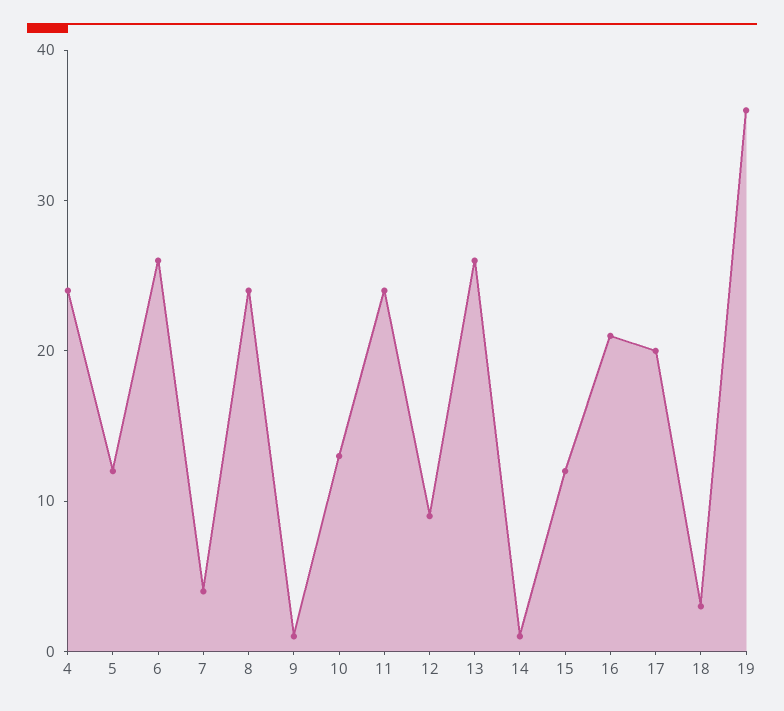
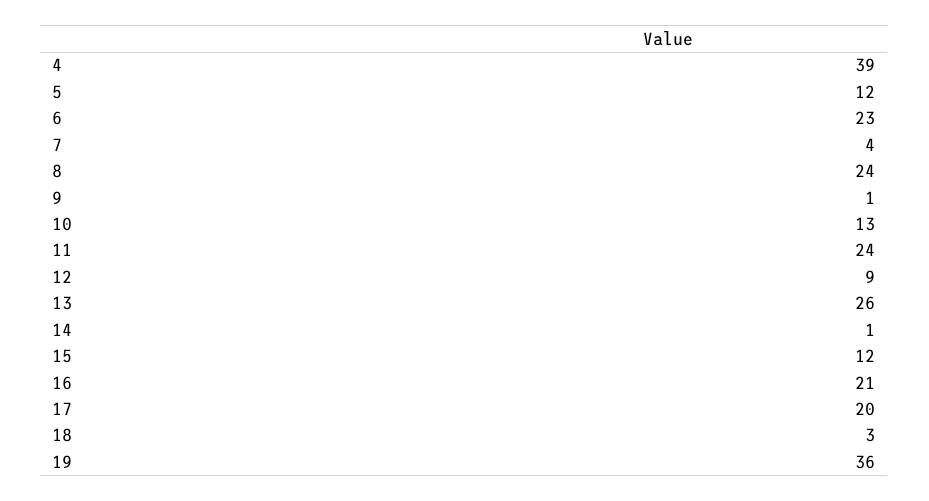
4: 24 -> 39
6: 26 -> 23

